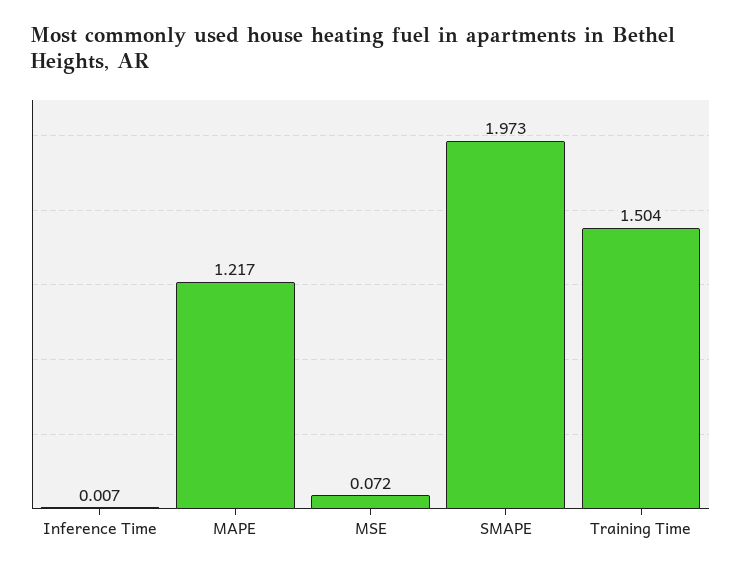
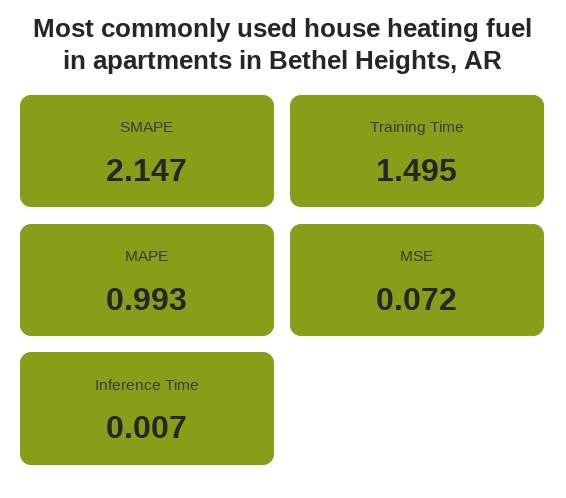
MAPE: 1.217 -> 0.993
SMAPE: 1.973 -> 2.147
Training Time: 1.504 -> 1.495

